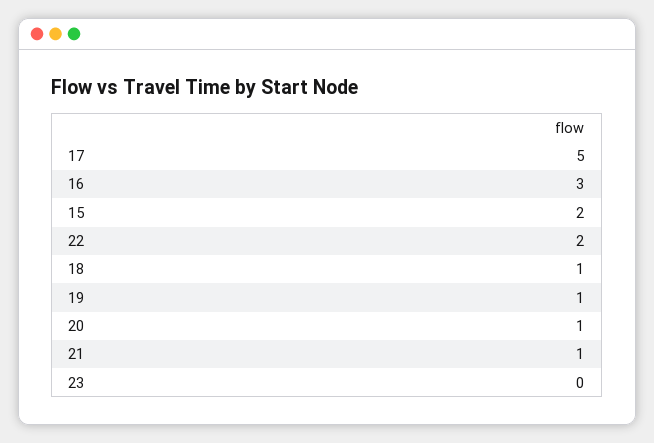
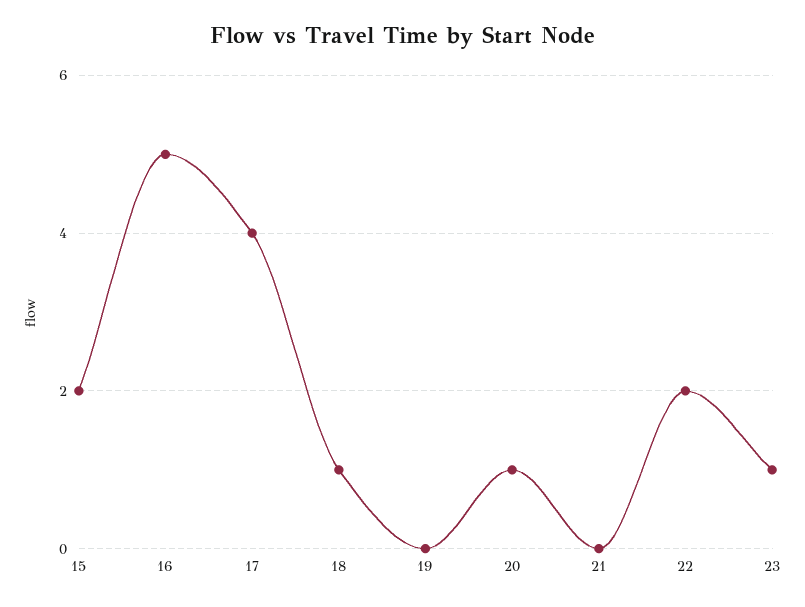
17: 5 -> 4
16: 3 -> 5
19: 1 -> 0
21: 1 -> 0
23: 0 -> 1

